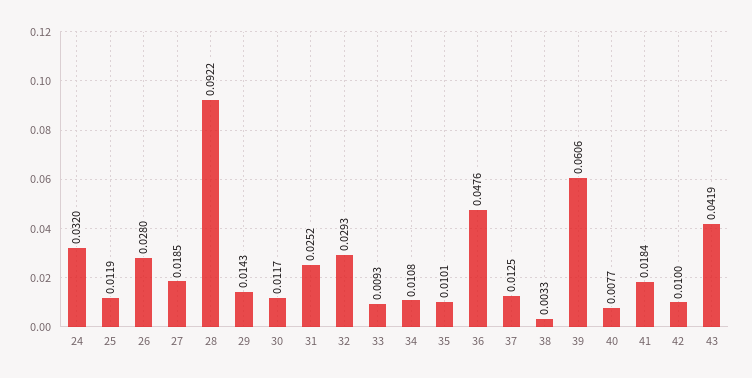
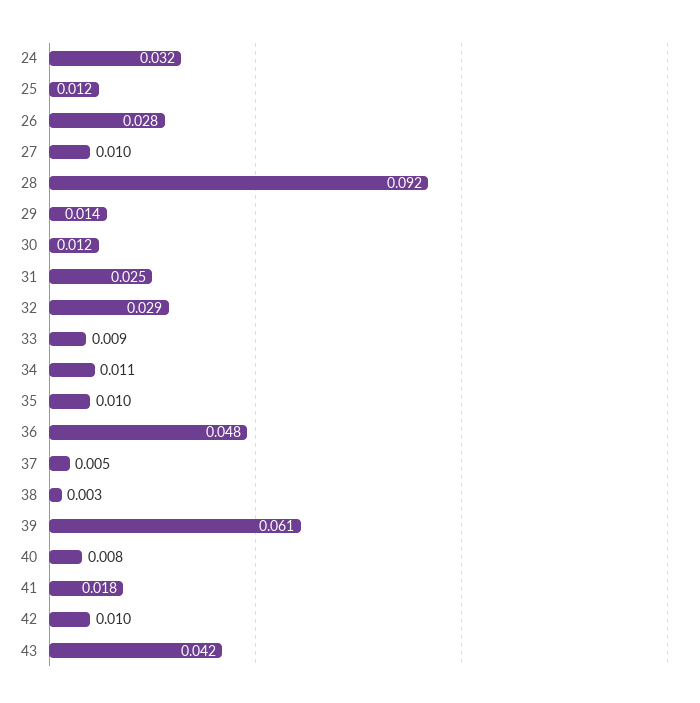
27: 0.0185 -> 0.01
37: 0.0125 -> 0.005

